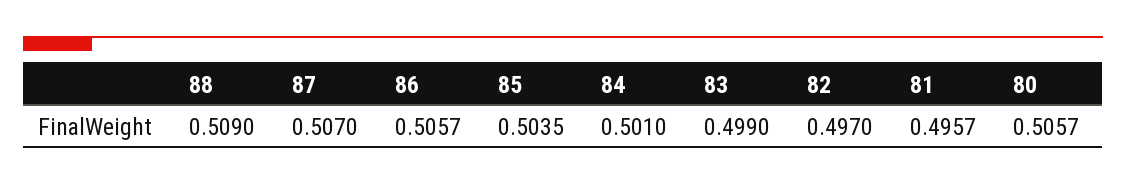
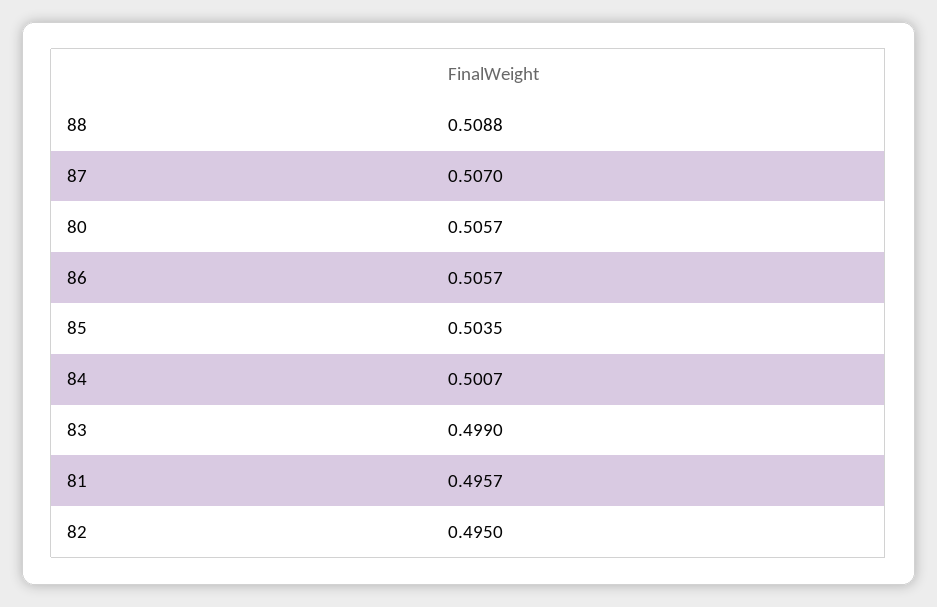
88: 0.509 -> 0.5088
84: 0.501 -> 0.5007
82: 0.497 -> 0.495

